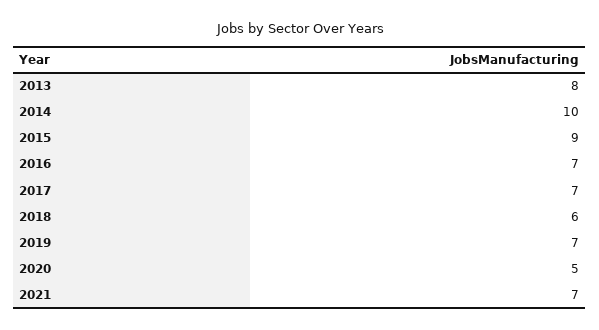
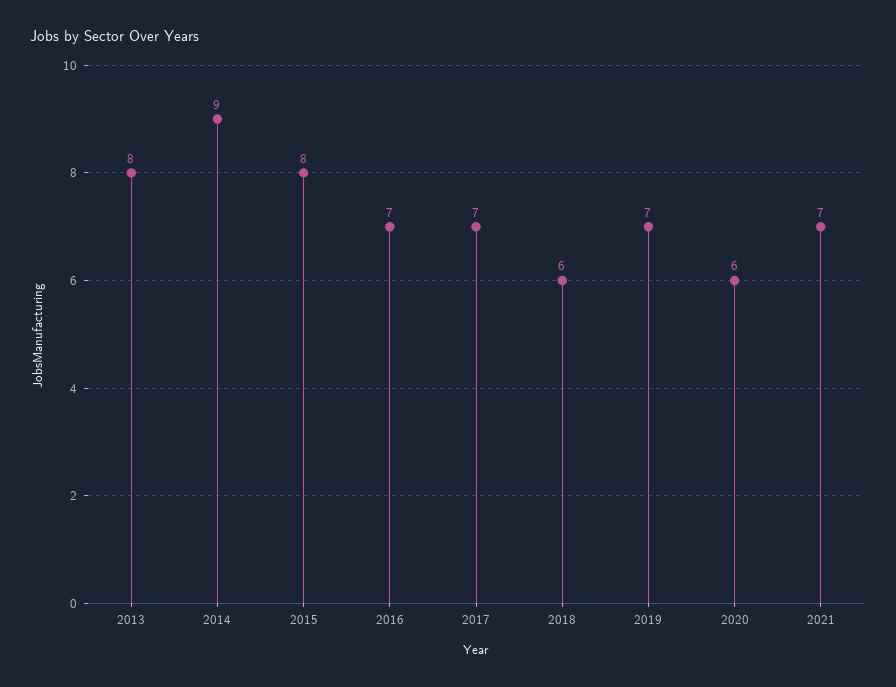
2014: 10 -> 9
2015: 9 -> 8
2020: 5 -> 6

